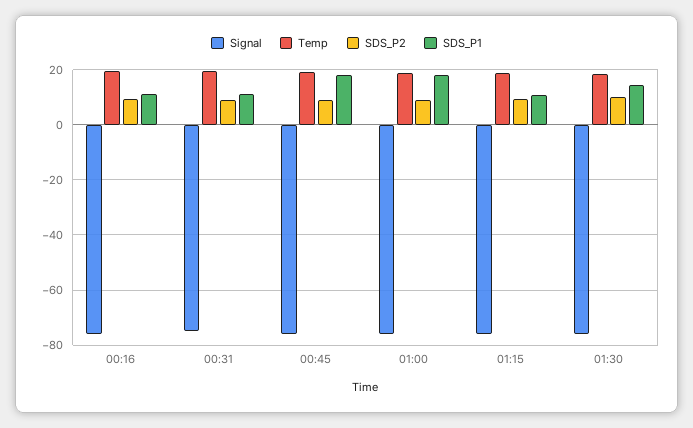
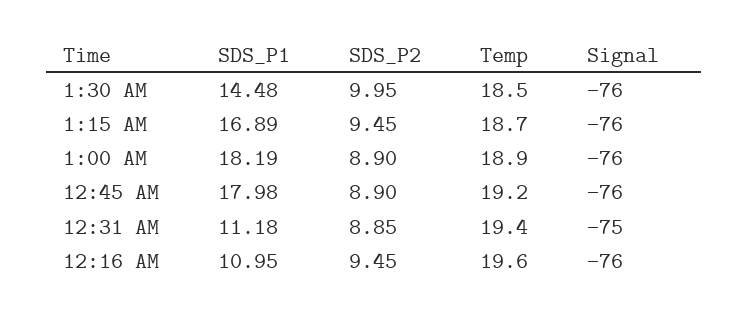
SDS_P1, 01:15: 10 -> 16.89

